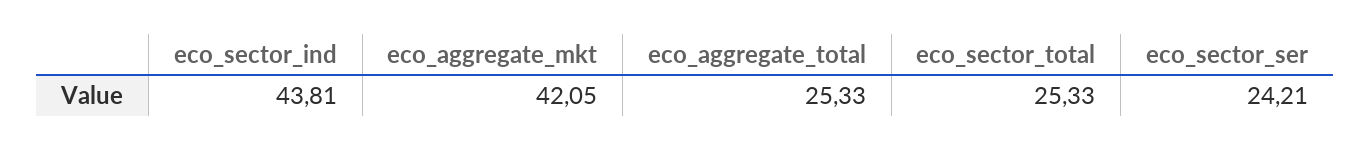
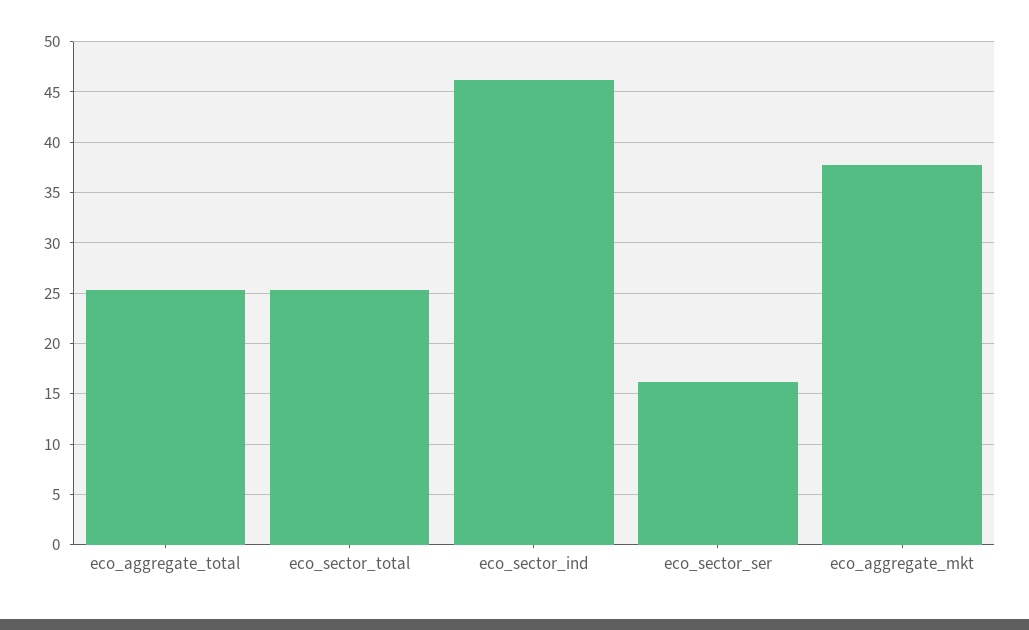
eco_sector_ind: 43.81 -> 46
eco_aggregate_mkt: 42.05 -> 38
eco_sector_ser: 24.21 -> 16

